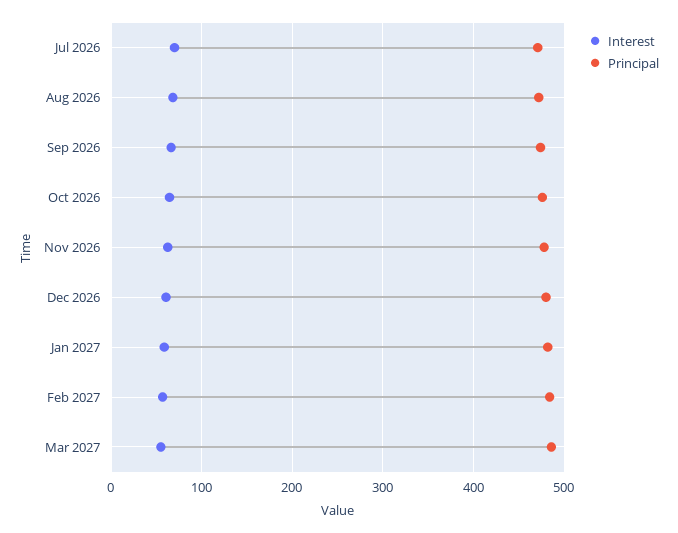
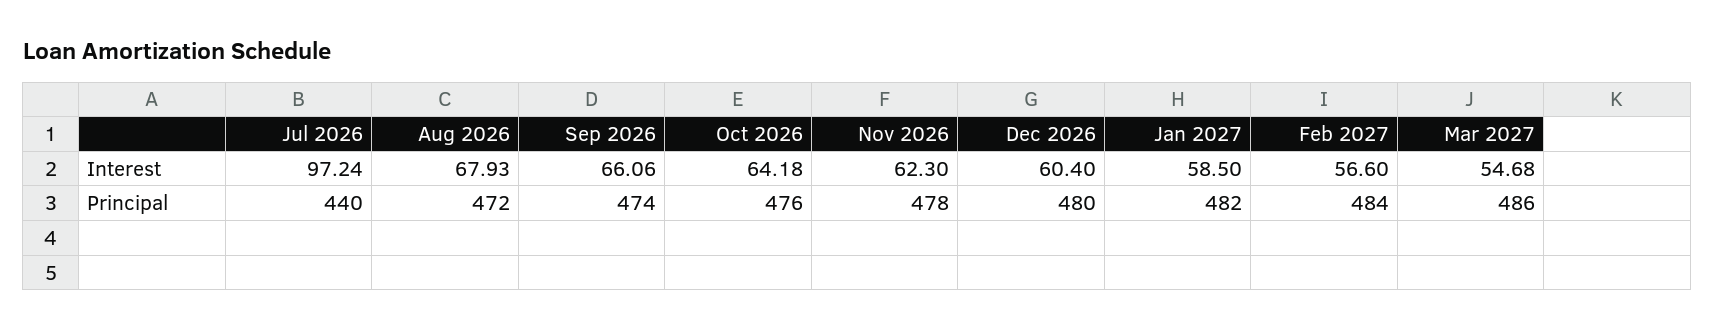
Interest, Jul 2026: 70 -> 97.24
Principal, Jul 2026: 470 -> 440

